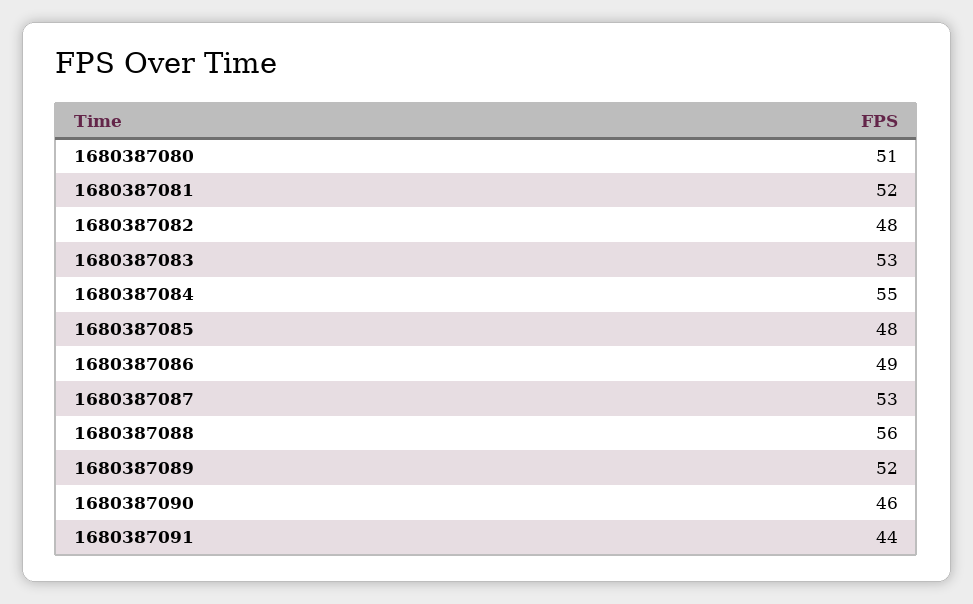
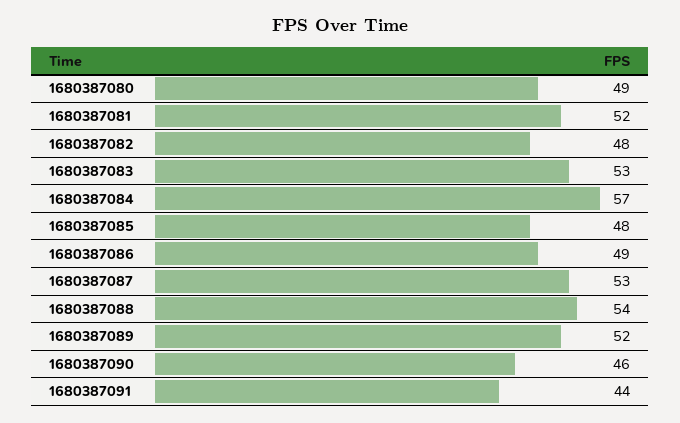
1680387080: 51 -> 49
1680387084: 55 -> 57
1680387088: 56 -> 54

